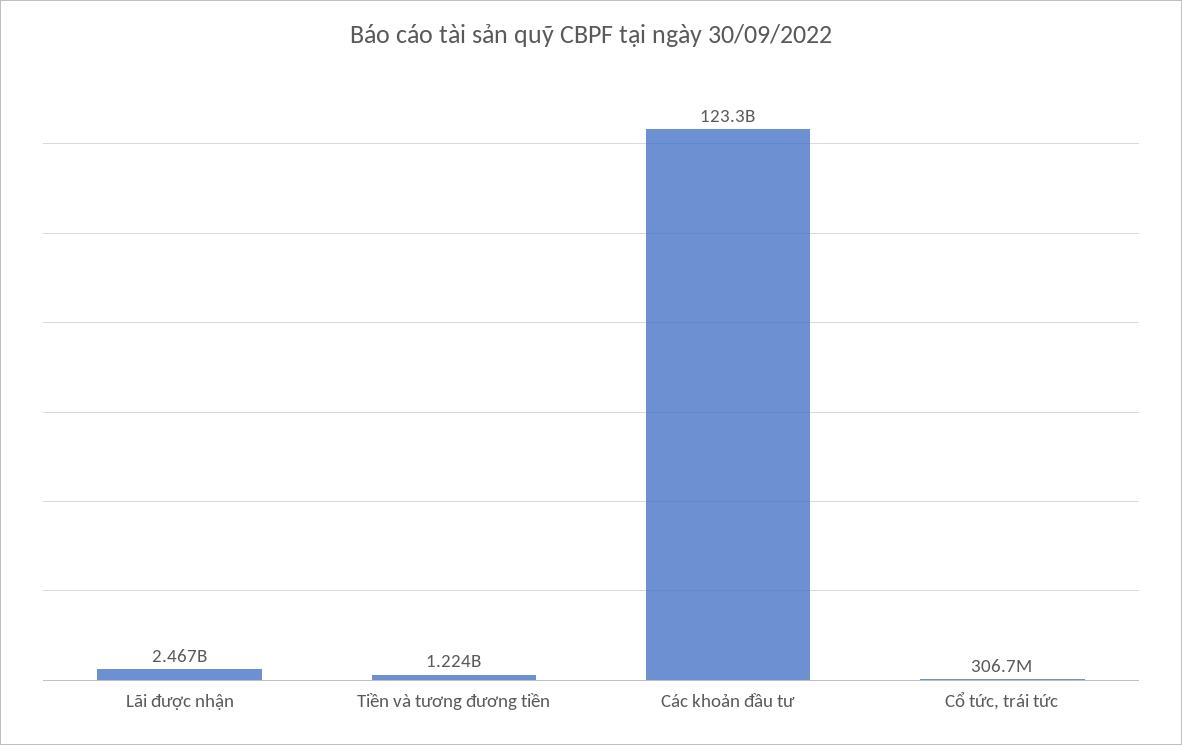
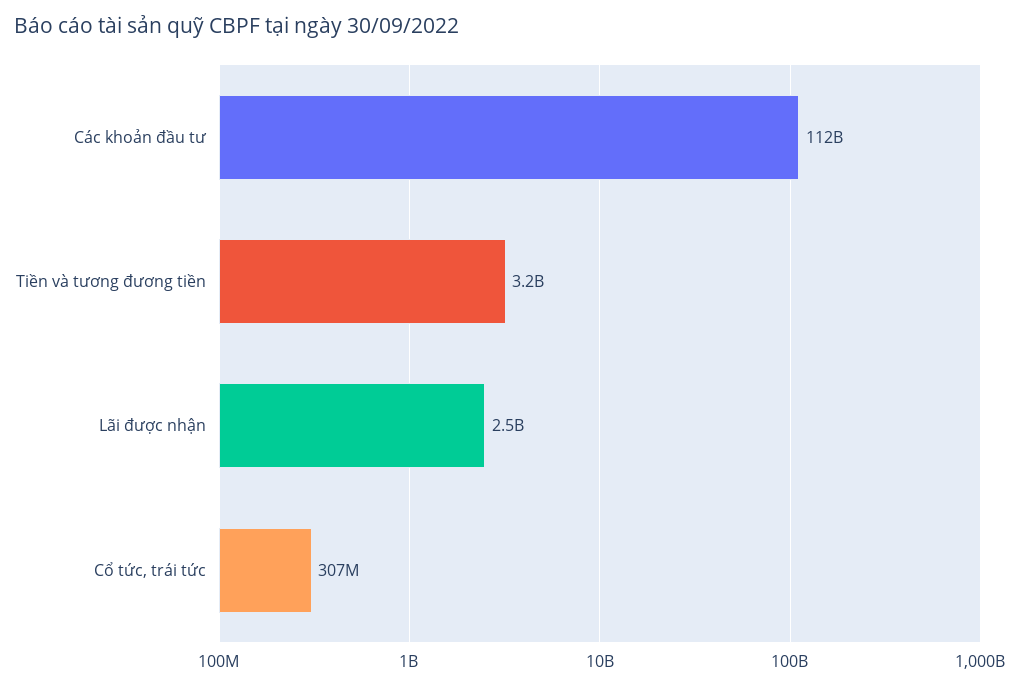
Tiền và tương đương tiền: 1224000000 -> 3200000000
Các khoản đầu tư: 123300000000 -> 112000000000

